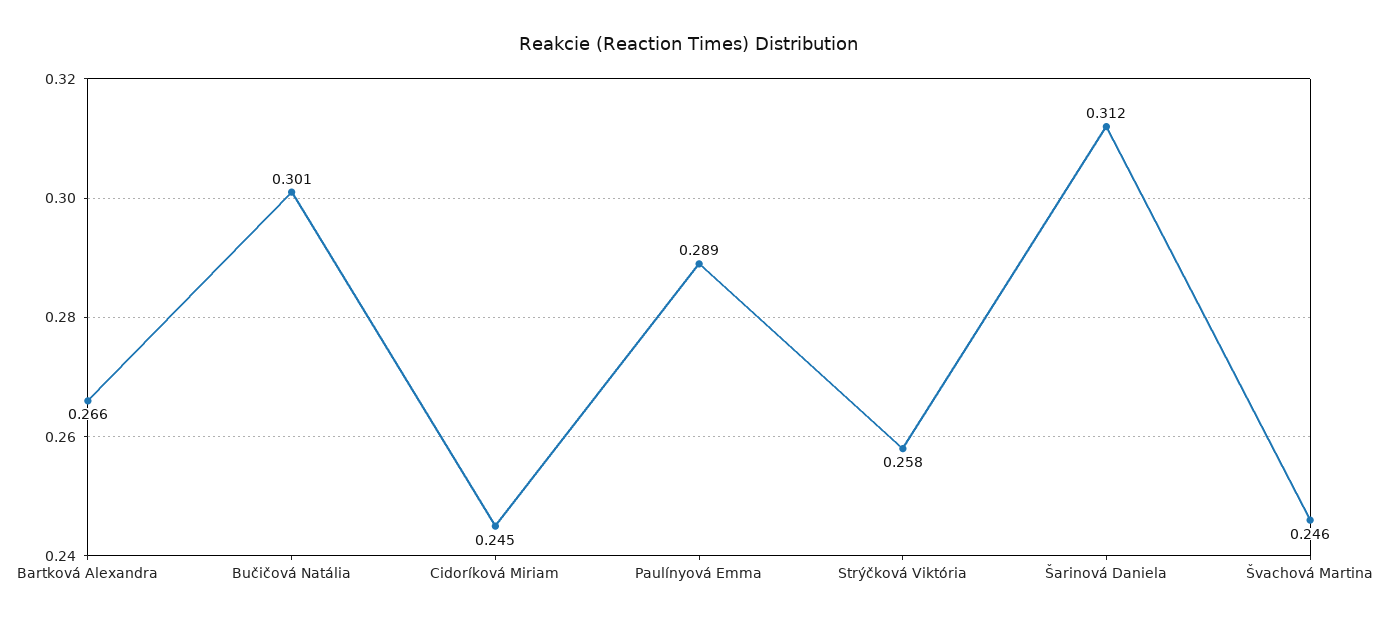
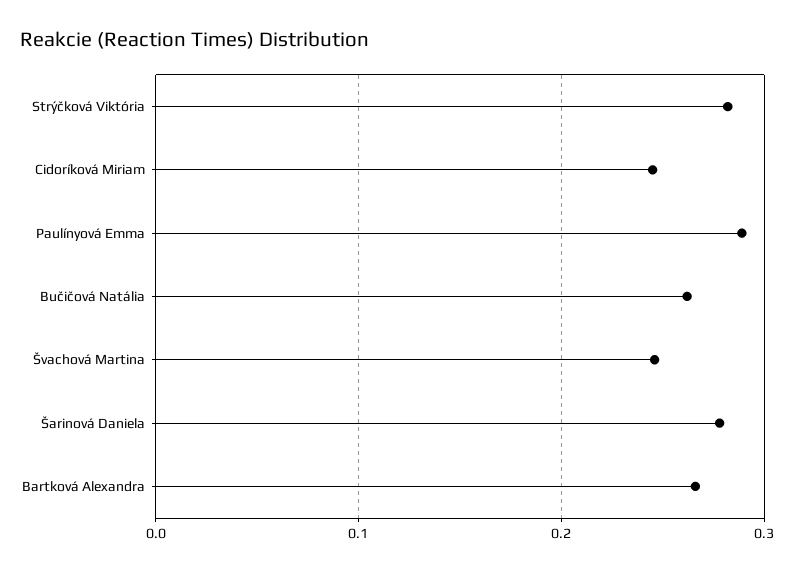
Bučičová Natália: 0.301 -> 0.26
Strýčková Viktória: 0.258 -> 0.28
Šarinová Daniela: 0.312 -> 0.28

